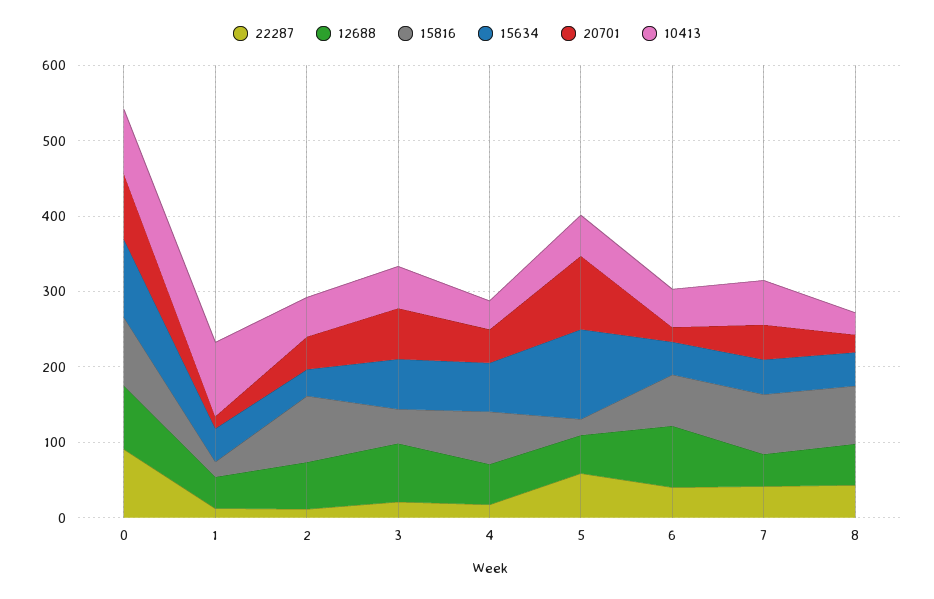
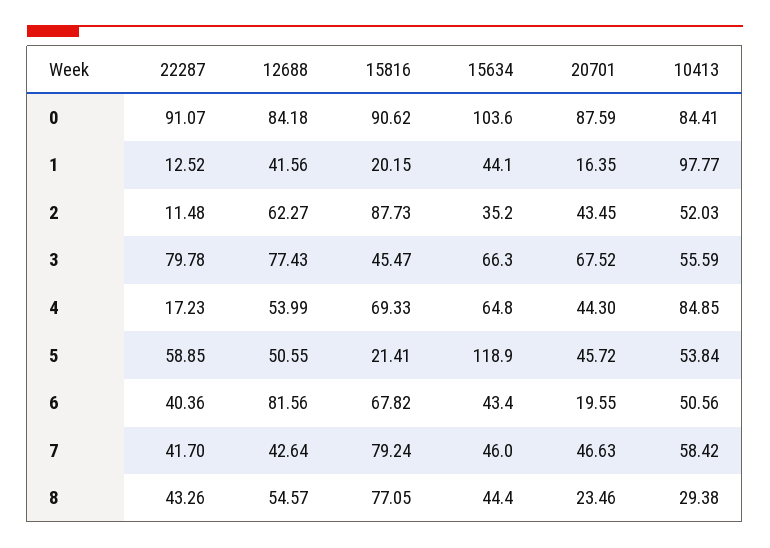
22287, 3: 20 -> 79.78
10413, 4: 40 -> 84.85
20701, 5: 100 -> 45.72

